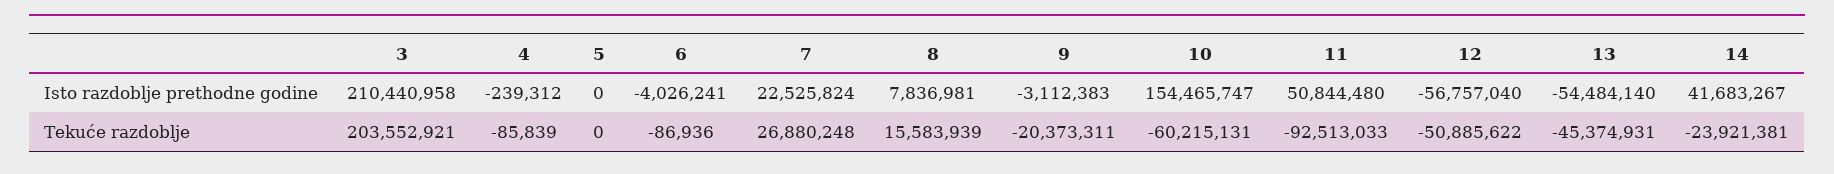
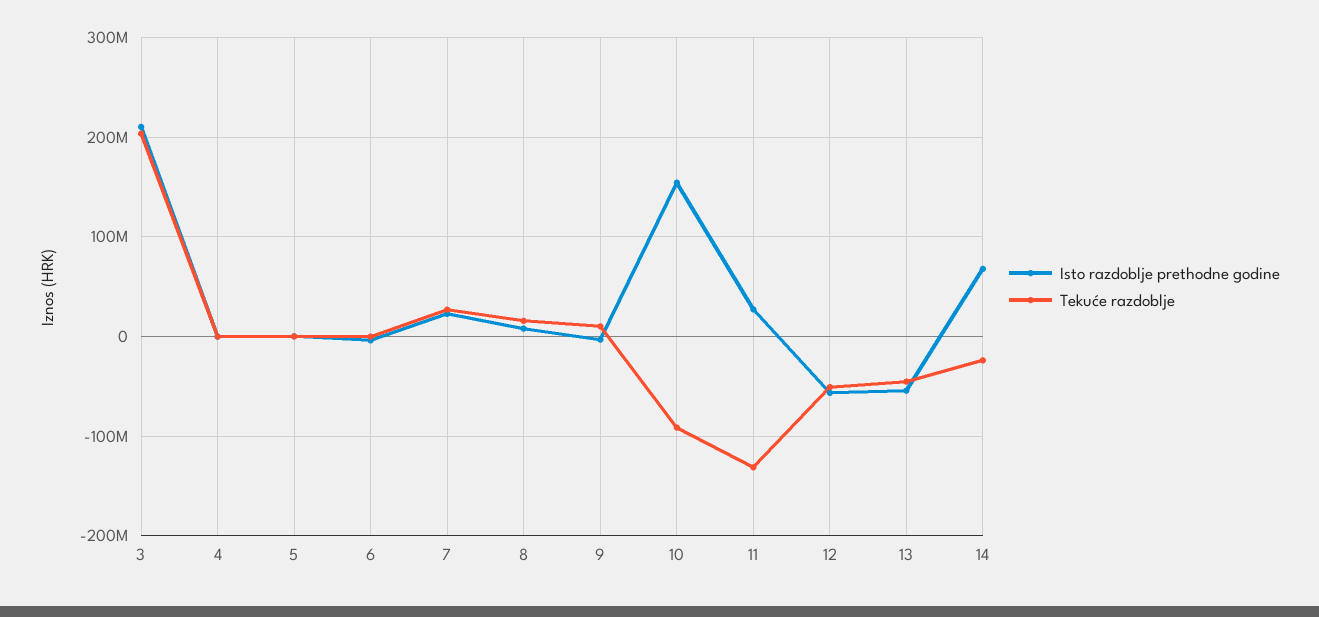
Isto razdoblje prethodne godine, 11: 50844480 -> 30000000
Isto razdoblje prethodne godine, 14: 41683267 -> 70000000
Tekuće razdoblje, 9: -20373311 -> 10000000
Tekuće razdoblje, 10: -60215131 -> -90000000
Tekuće razdoblje, 11: -92513033 -> -130000000

